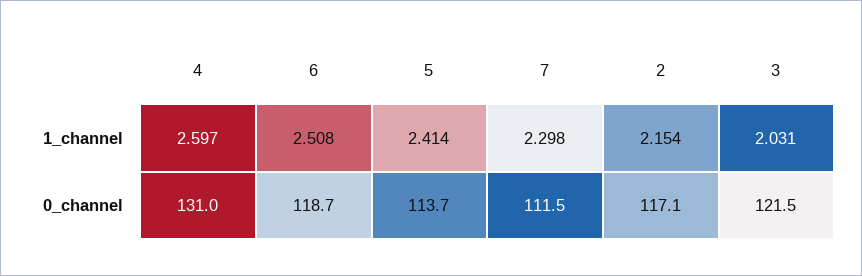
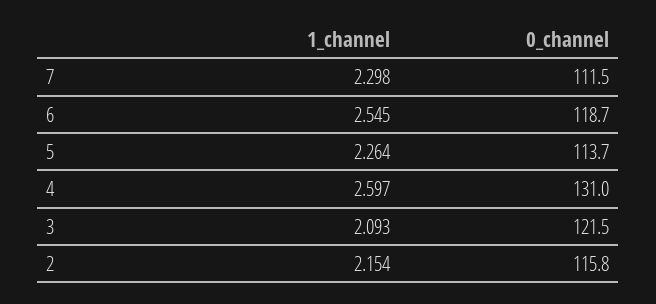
6, 1_channel: 2.508 -> 2.545
5, 1_channel: 2.414 -> 2.264
3, 1_channel: 2.031 -> 2.093
2, 0_channel: 117.1 -> 115.8

